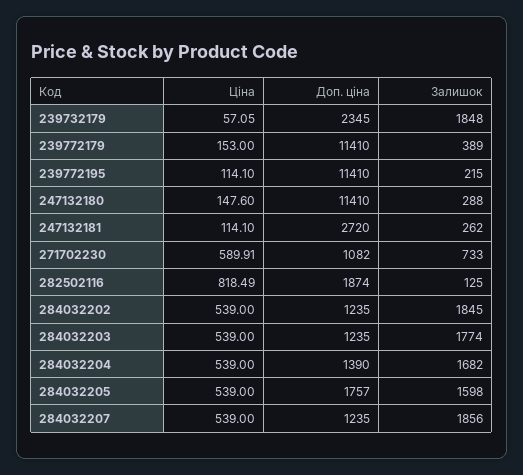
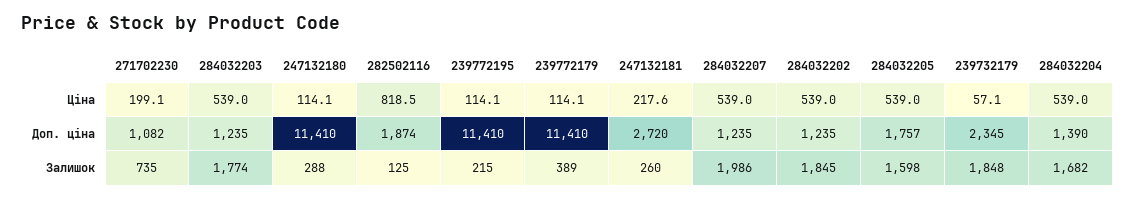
Ціна, 239772179: 153 -> 114.1
Ціна, 247132180: 147.6 -> 114.1
Ціна, 247132181: 114.1 -> 217.6
Залишок, 247132181: 262 -> 260
Ціна, 271702230: 589.91 -> 199.1
Залишок, 271702230: 733 -> 735
Залишок, 284032207: 1856 -> 1986

